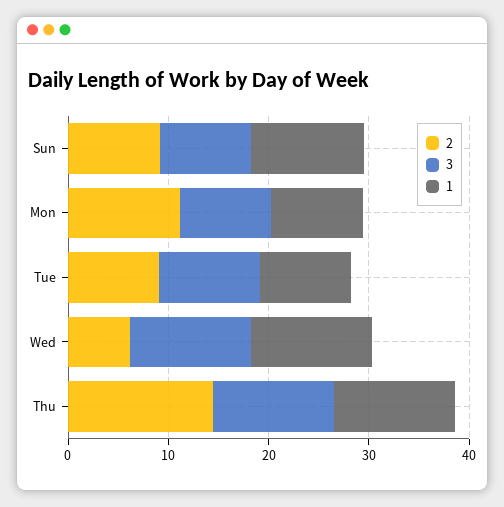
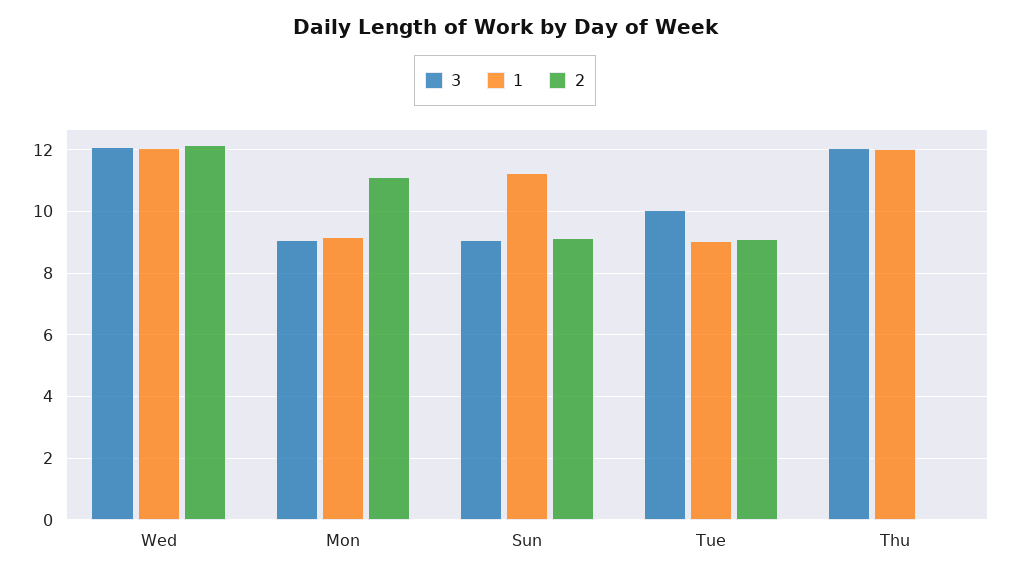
2, Wed: 6 -> 12.2
2, Thu: 14 -> 0

